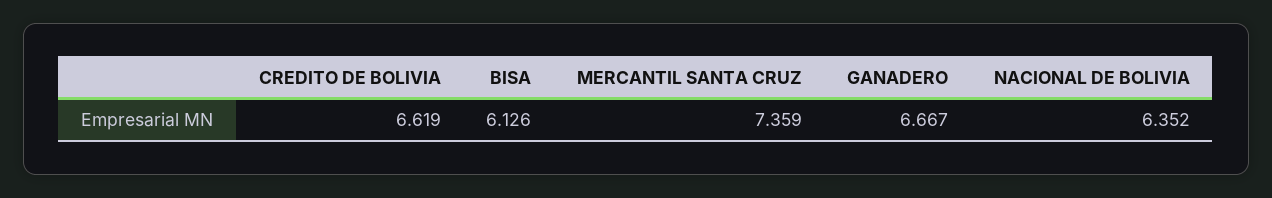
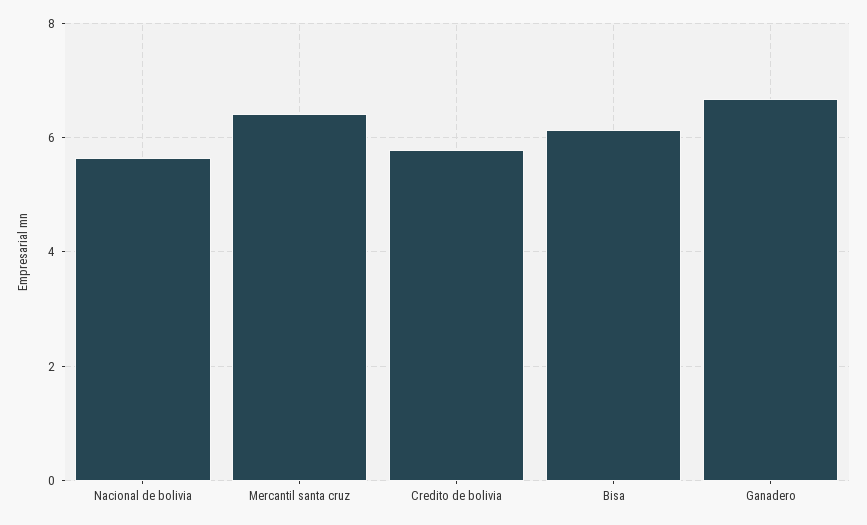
CREDITO DE BOLIVIA: 6.619 -> 5.8
MERCANTIL SANTA CRUZ: 7.359 -> 6.4
NACIONAL DE BOLIVIA: 6.352 -> 5.6

